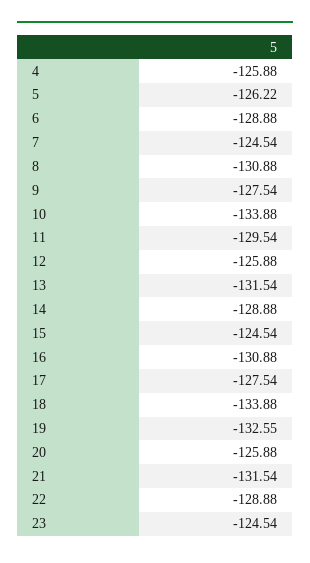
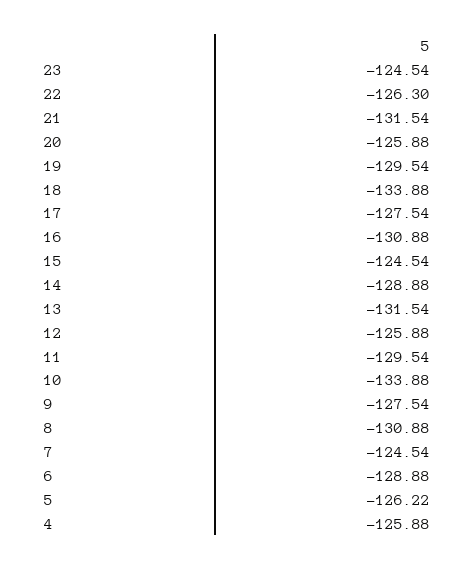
19: -132.55 -> -129.54
22: -128.88 -> -126.3

